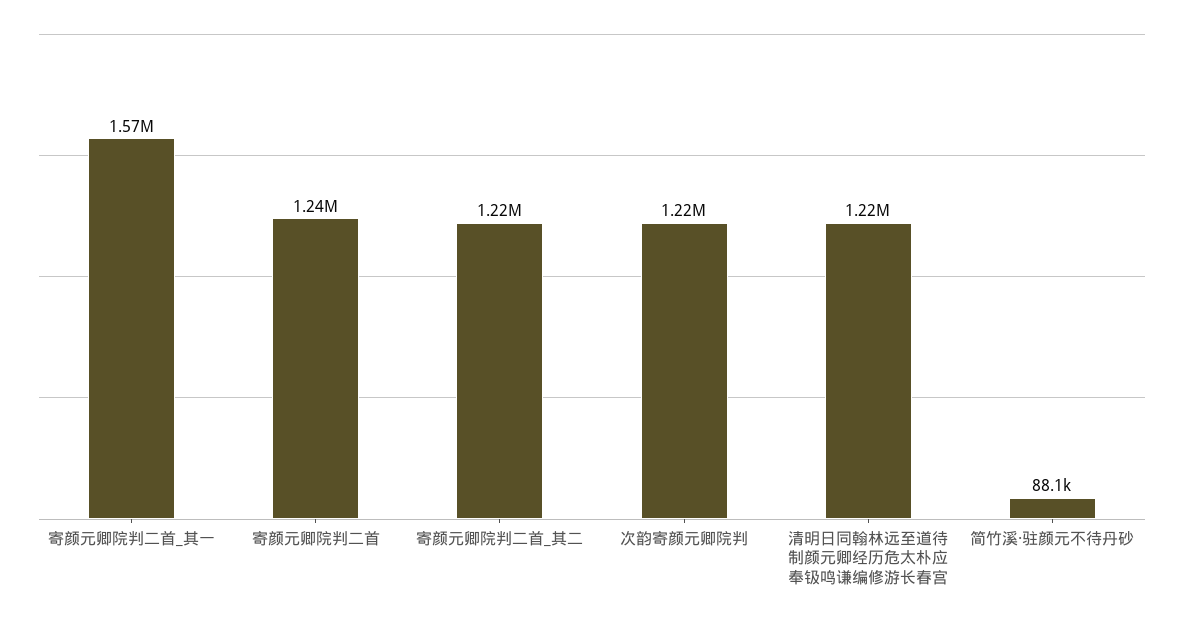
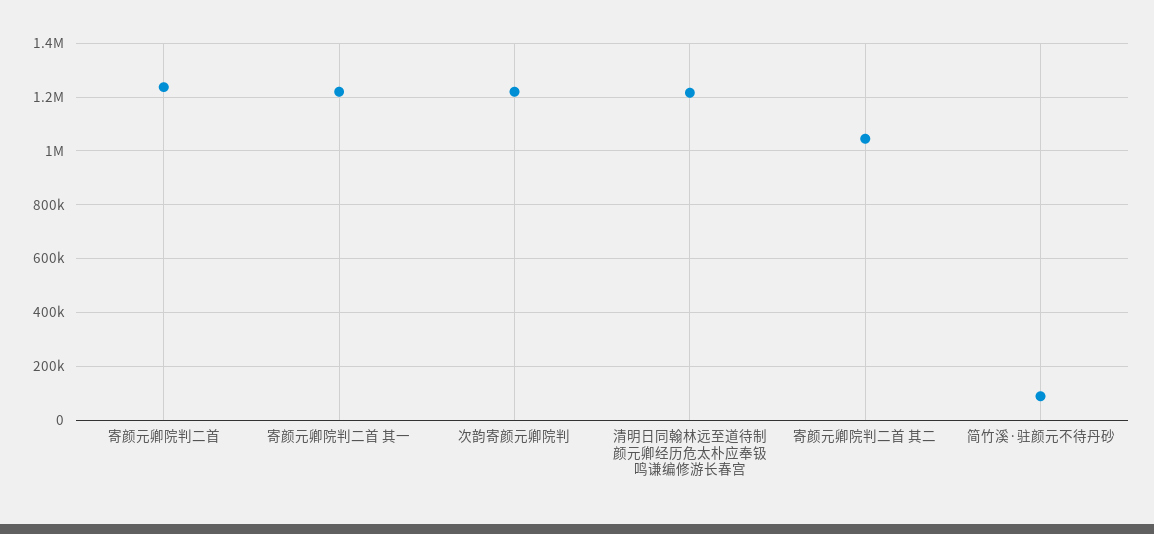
寄颜元卿院判二首_其一: 1570000 -> 1225000
寄颜元卿院判二首_其二: 1220000 -> 1050000

